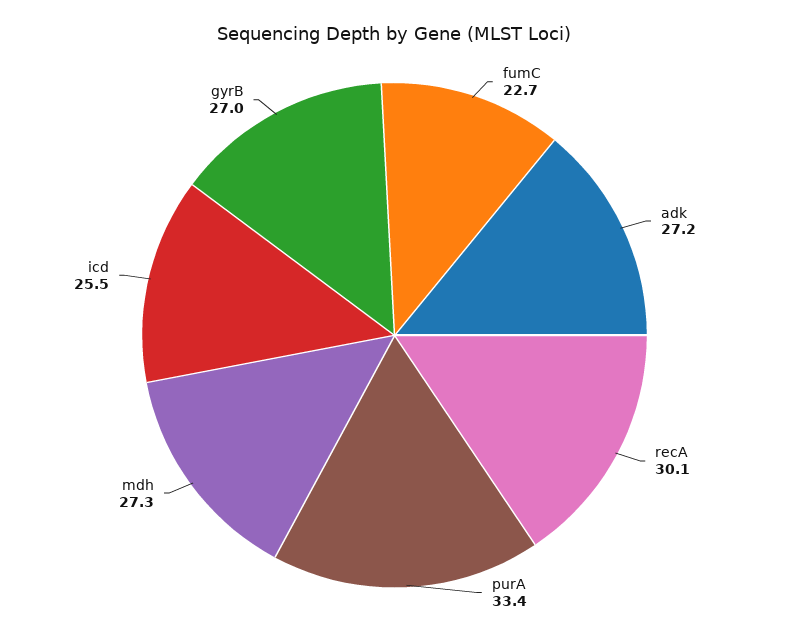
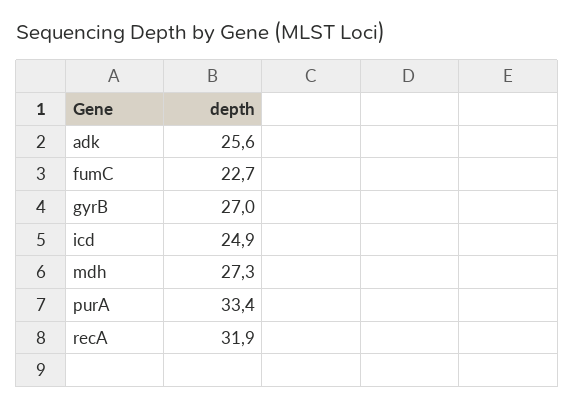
adk: 27.2 -> 25.6
recA: 30.1 -> 31.9
icd: 25.5 -> 24.9

